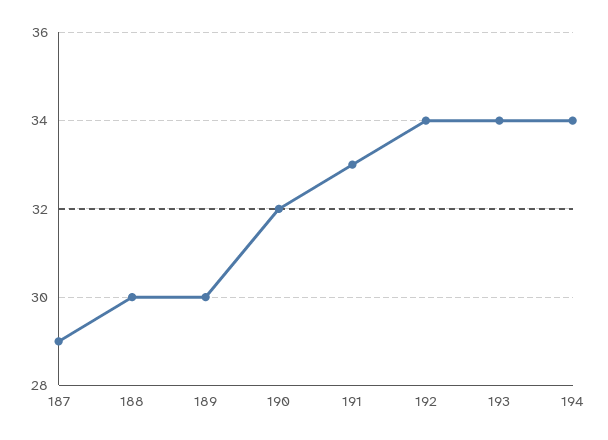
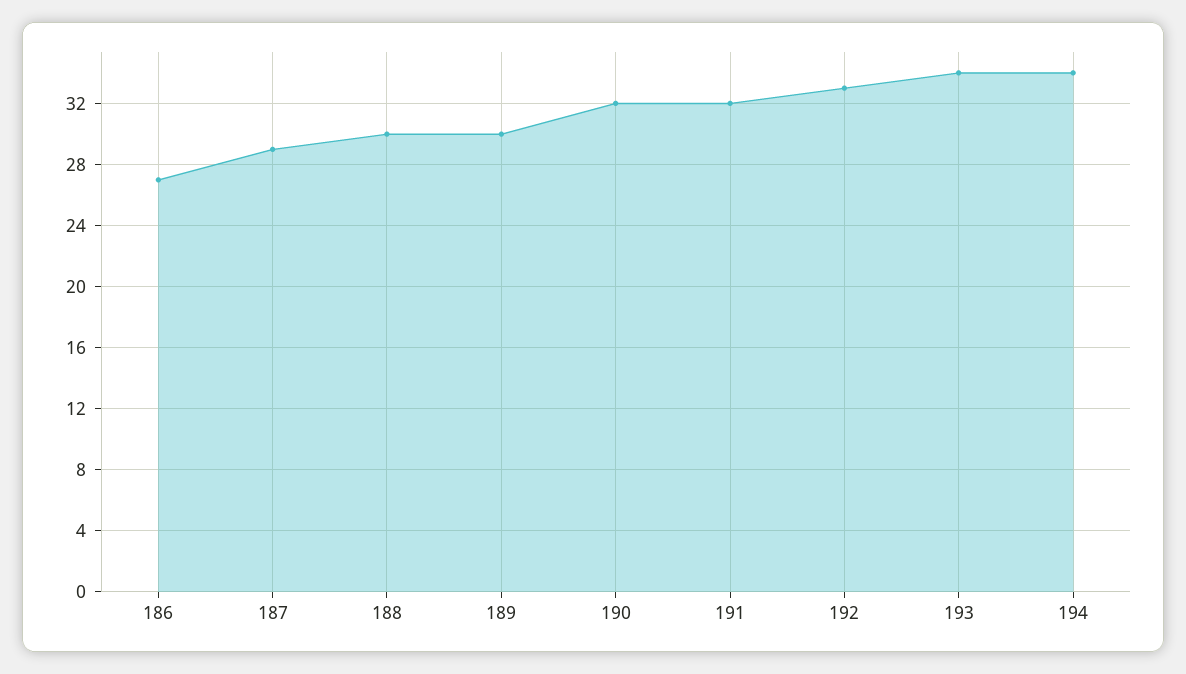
191: 33 -> 32
192: 34 -> 33
186: none -> 27

